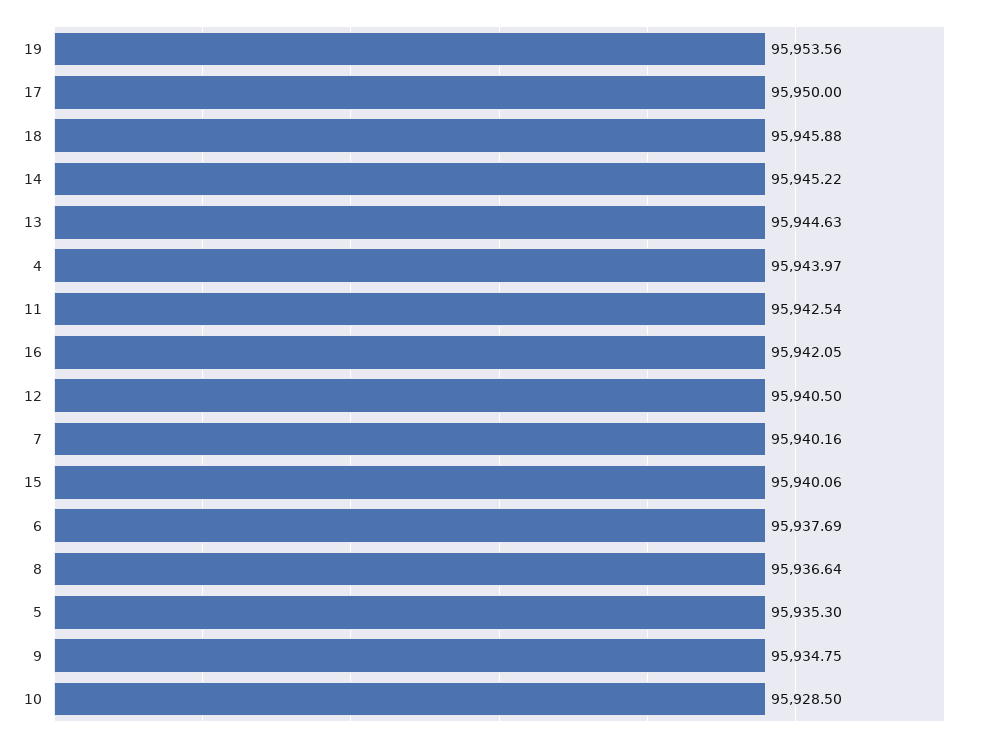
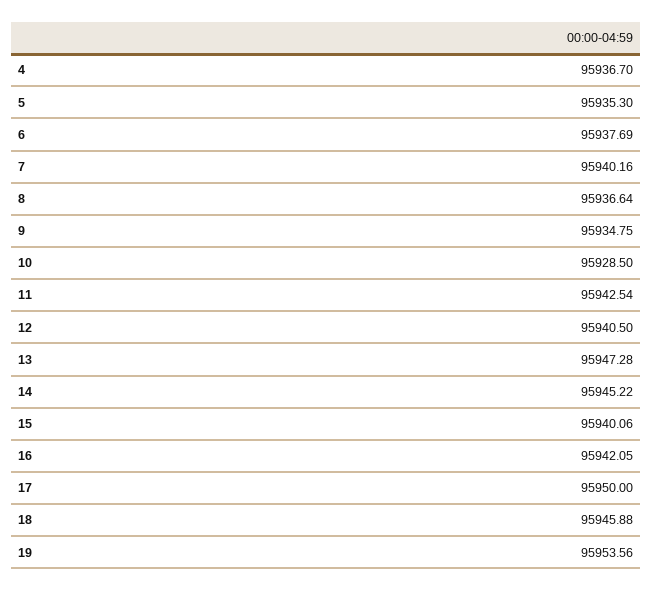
13: 95944.63 -> 95947.28
4: 95943.97 -> 95936.7

